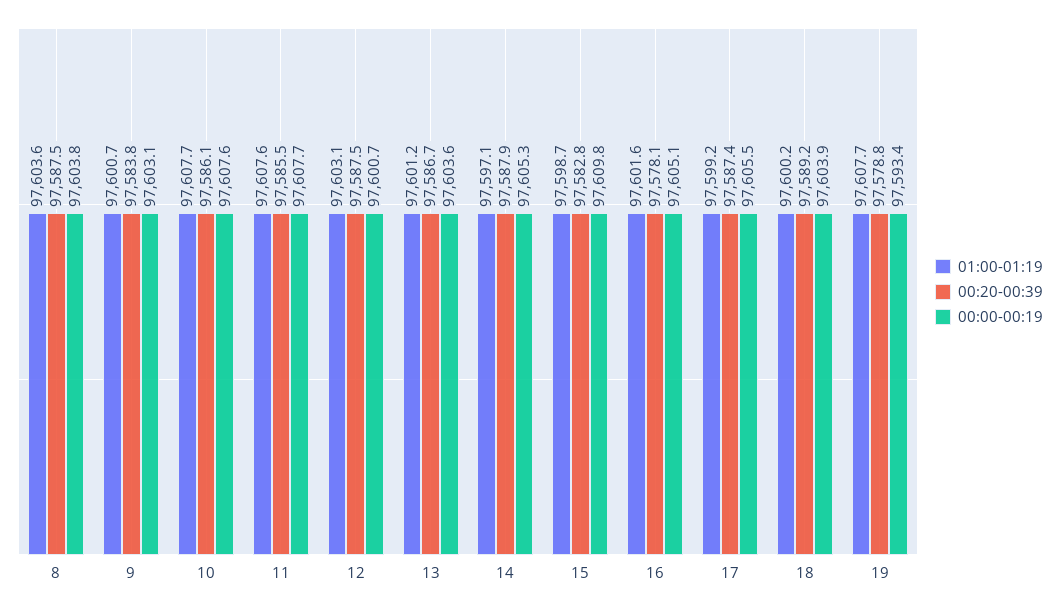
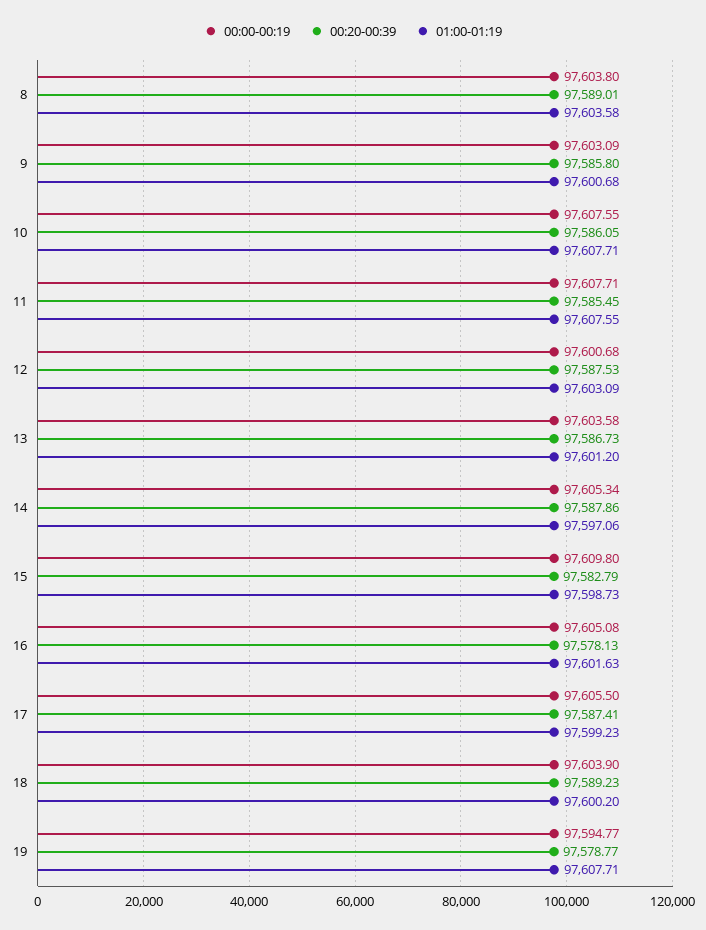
00:20-00:39, 8: 97587.5 -> 97589.01
00:20-00:39, 9: 97583.8 -> 97585.8
00:00-00:19, 19: 97593.4 -> 97594.77

